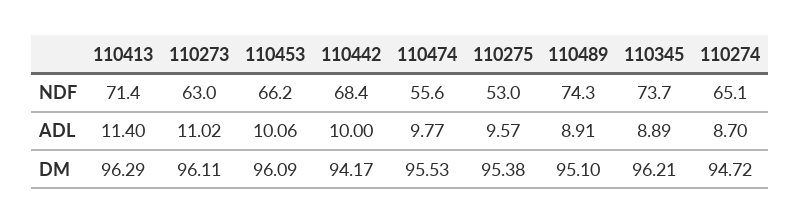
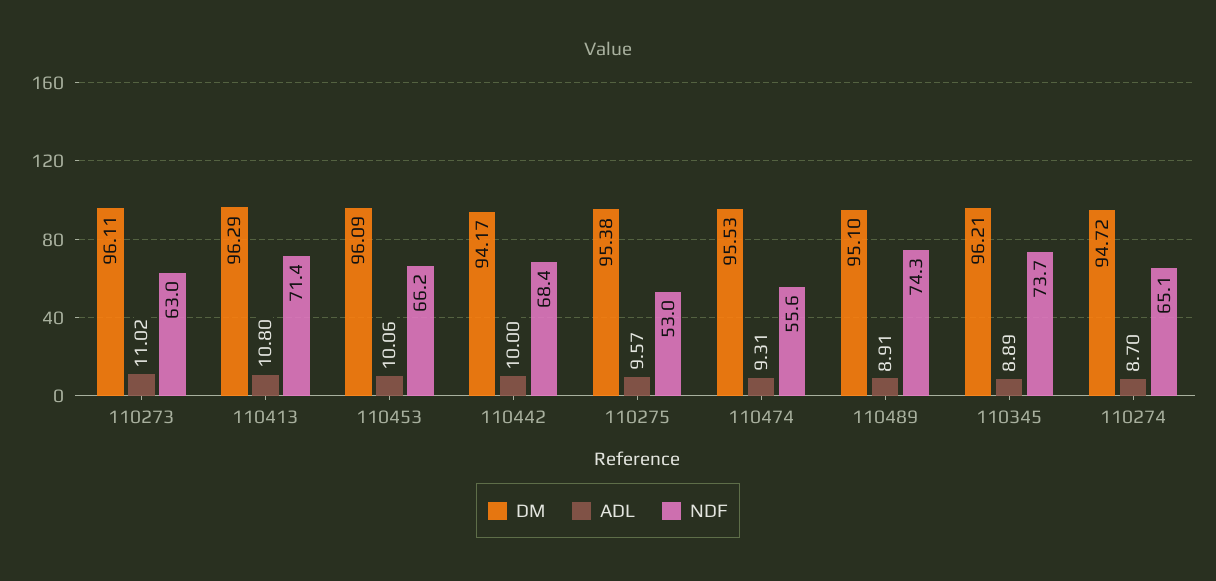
ADL, 110413: 11.4 -> 10.8
ADL, 110474: 9.77 -> 9.31

